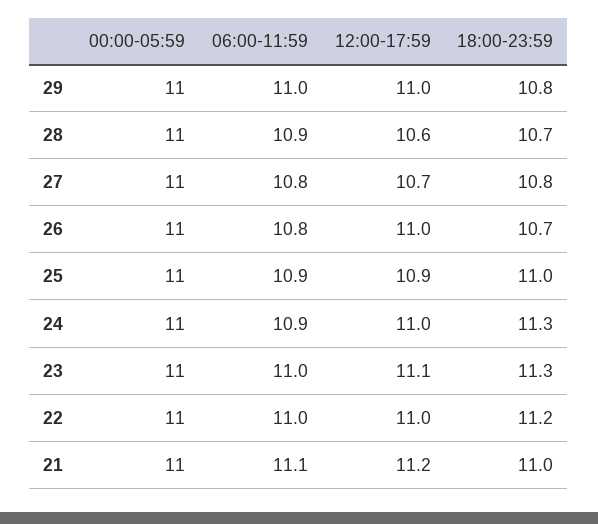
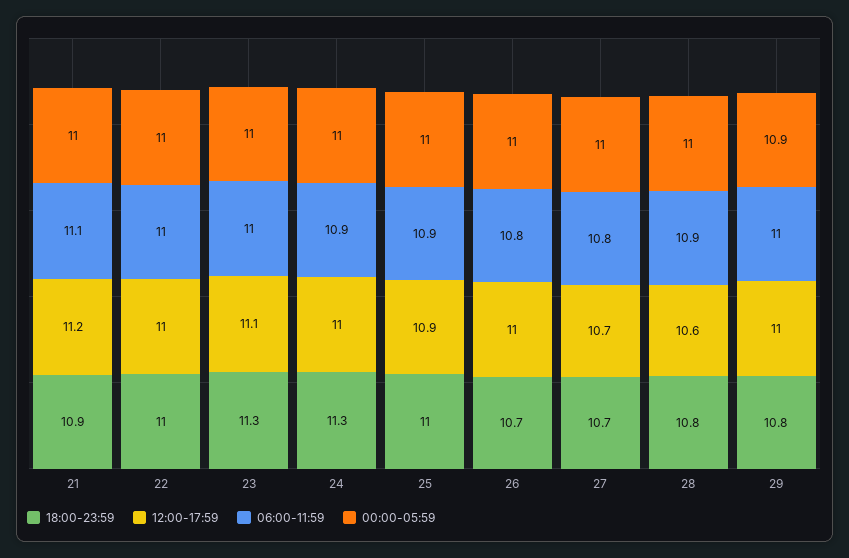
00:00-05:59, 29: 11 -> 10.9
18:00-23:59, 28: 10.7 -> 10.8
18:00-23:59, 27: 10.8 -> 10.7
18:00-23:59, 22: 11.2 -> 11
18:00-23:59, 21: 11 -> 10.9

